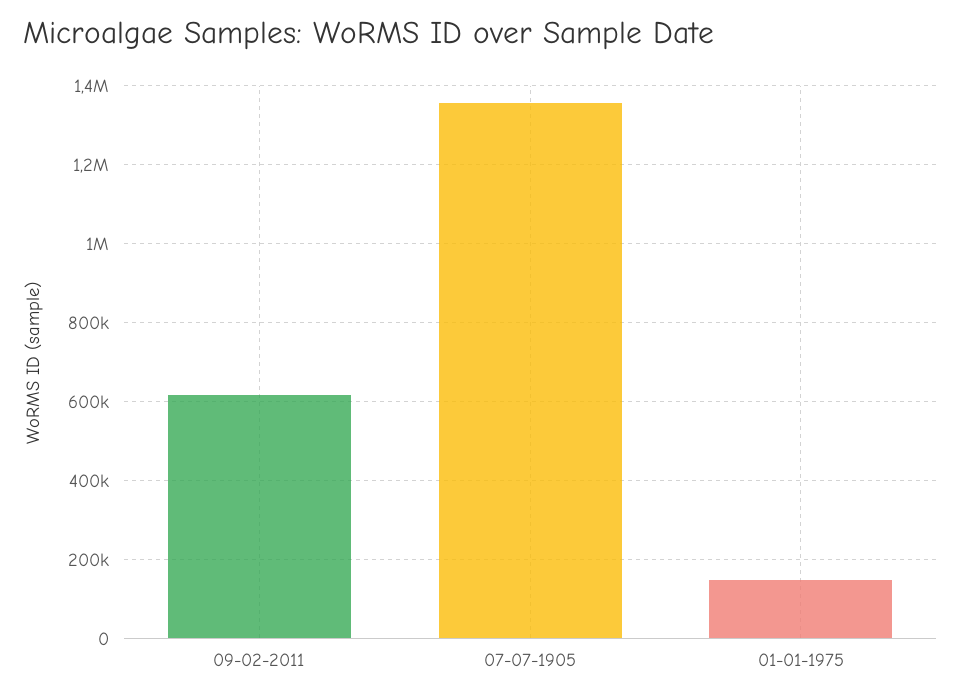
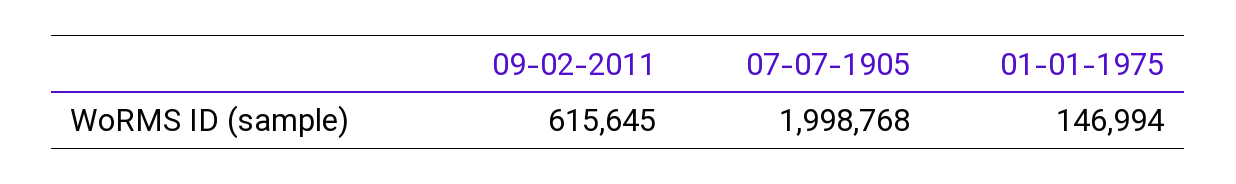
07-07-1905: 1360000 -> 1998768

